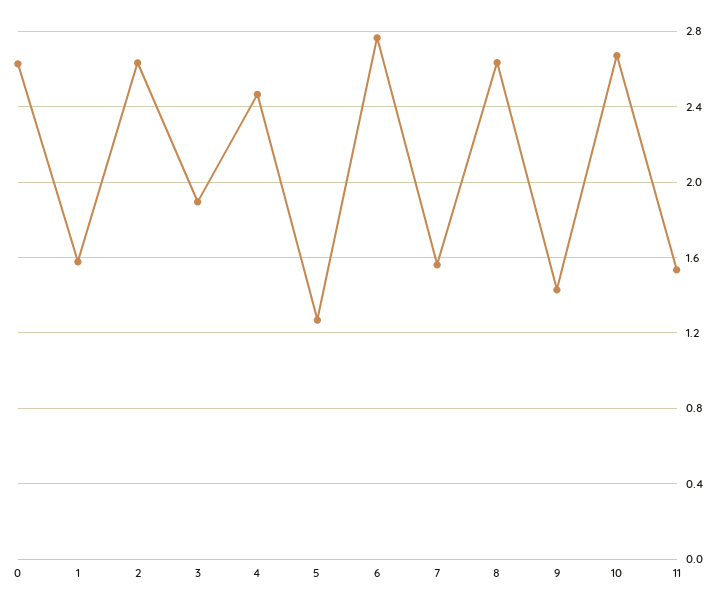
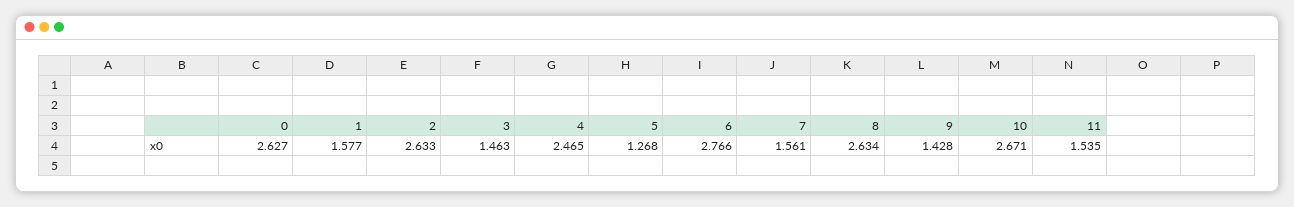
3: 1.9 -> 1.463

